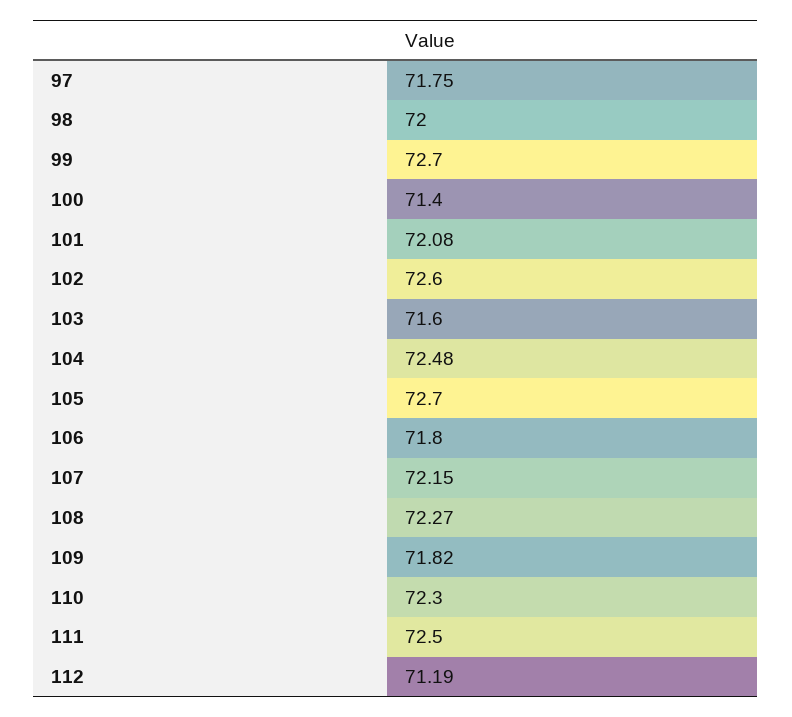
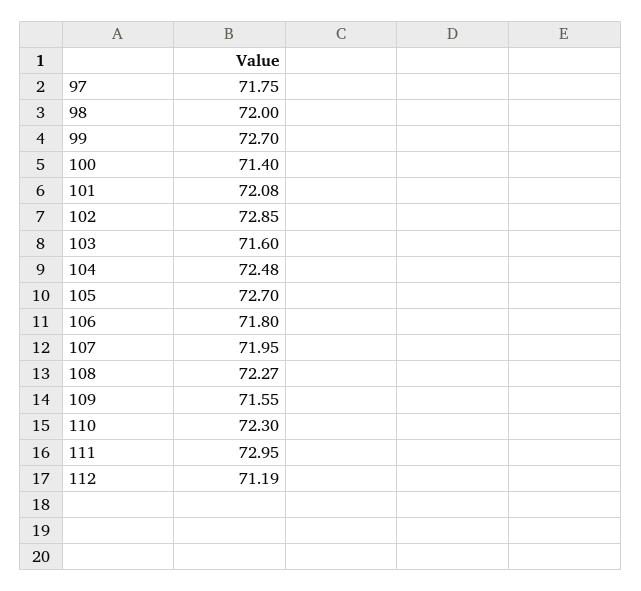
102: 72.6 -> 72.85
107: 72.15 -> 71.95
109: 71.82 -> 71.55
111: 72.5 -> 72.95

